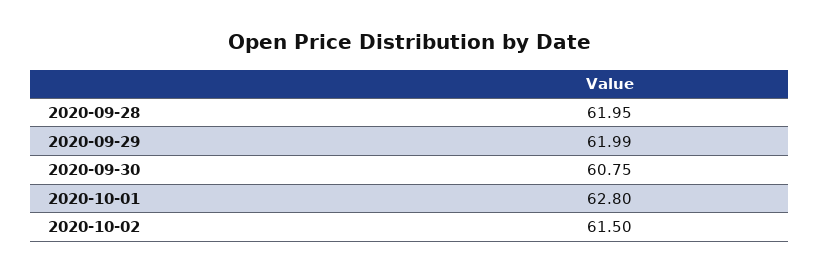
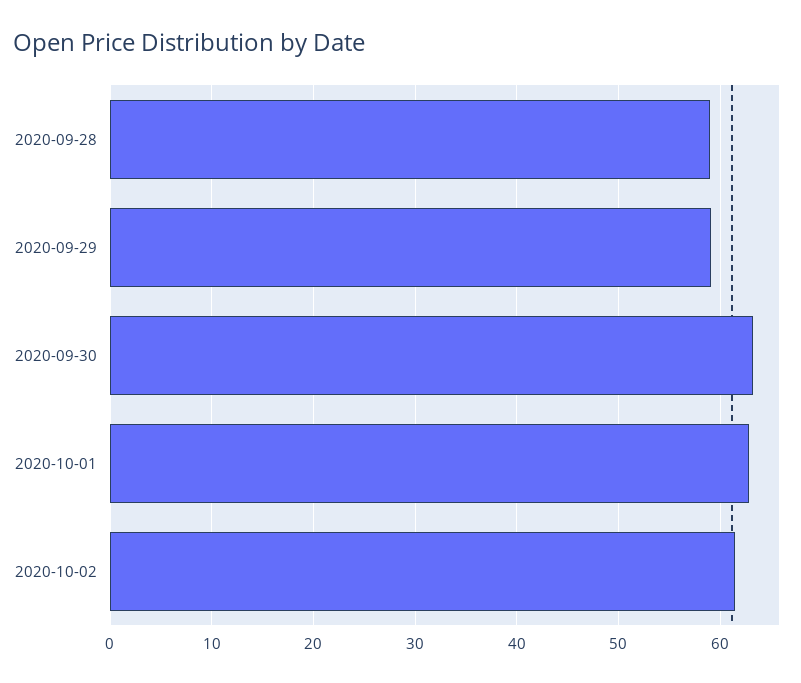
2020-09-28: 61.95 -> 59
2020-09-29: 61.99 -> 59
2020-09-30: 60.75 -> 63

